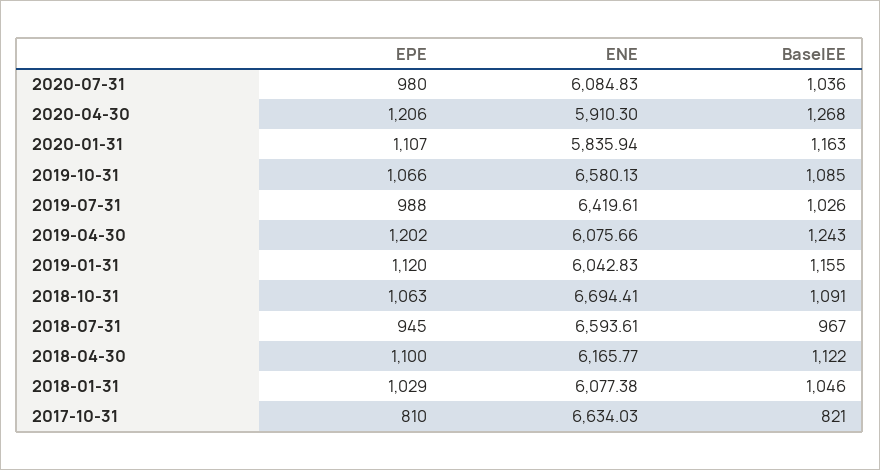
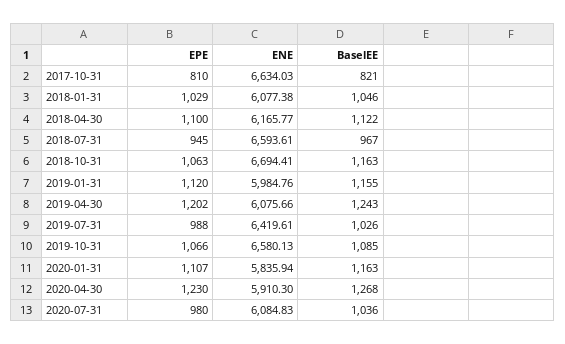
EPE, 2020-04-30: 1206 -> 1230
ENE, 2019-01-31: 6042.83 -> 5984.76
BaselEE, 2018-10-31: 1091 -> 1163

